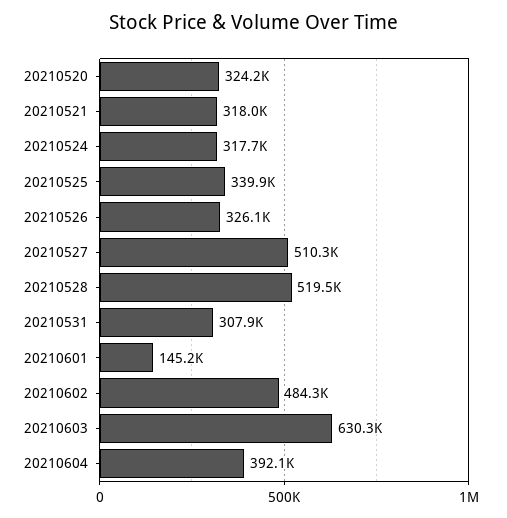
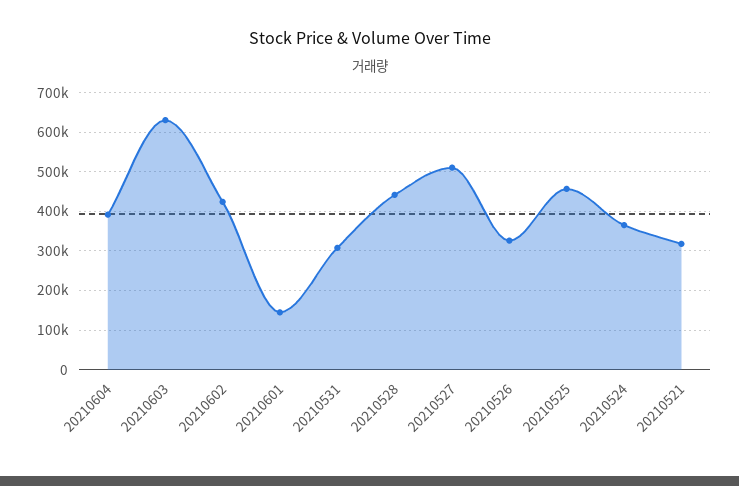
20210520: 324200 -> none
20210524: 317700 -> 360000
20210525: 339900 -> 460000
20210528: 519500 -> 440000
20210602: 484300 -> 420000

